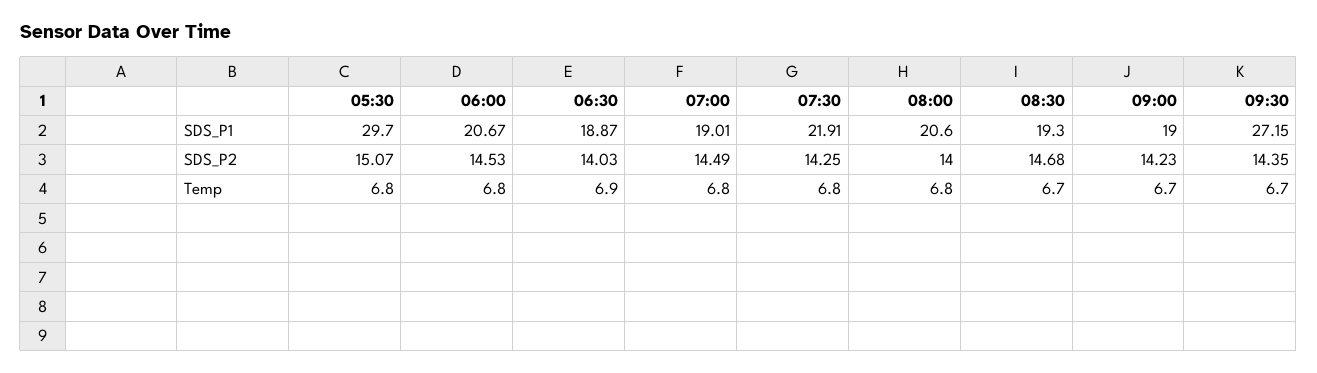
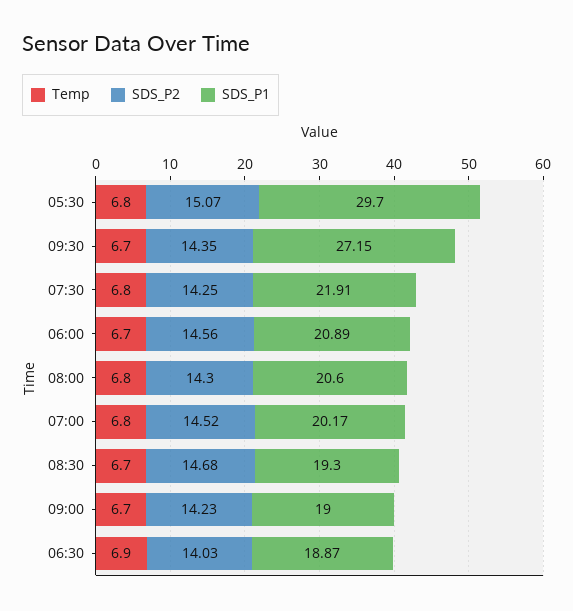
SDS_P1, 06:00: 20.67 -> 20.89
SDS_P1, 07:00: 19.01 -> 20.17
SDS_P2, 06:00: 14.53 -> 14.56
SDS_P2, 07:00: 14.49 -> 14.52
SDS_P2, 08:00: 14 -> 14.3
Temp, 06:00: 6.8 -> 6.7

